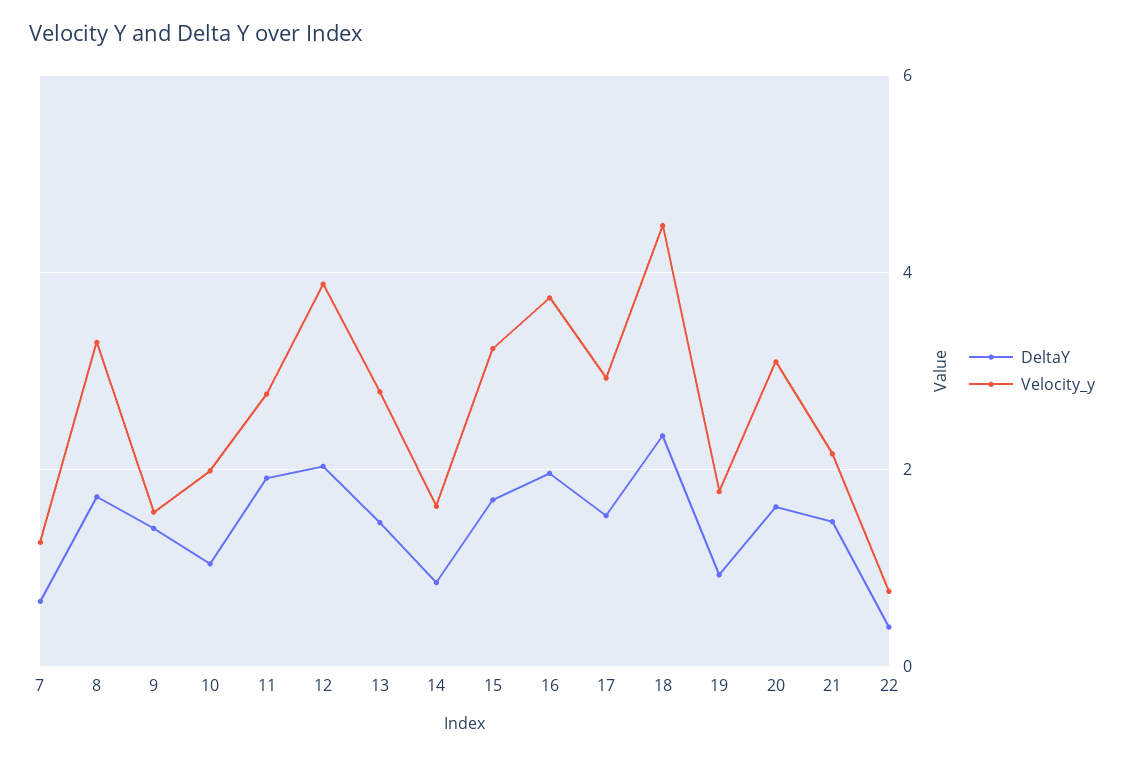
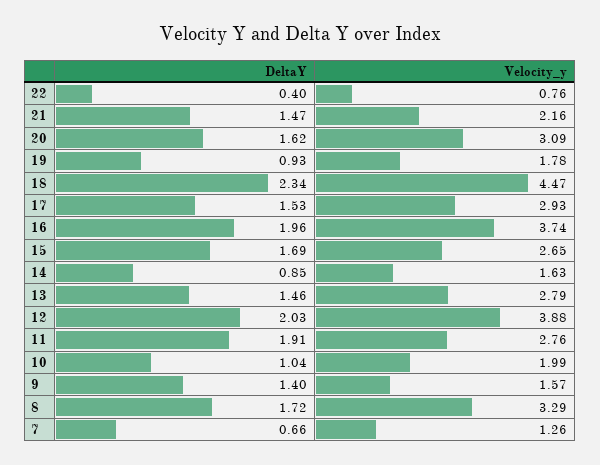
Velocity_y, 15: 3.2 -> 2.65

